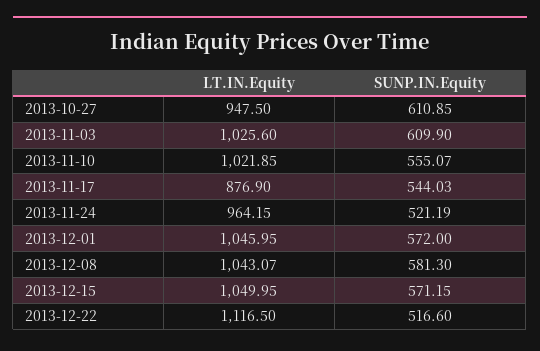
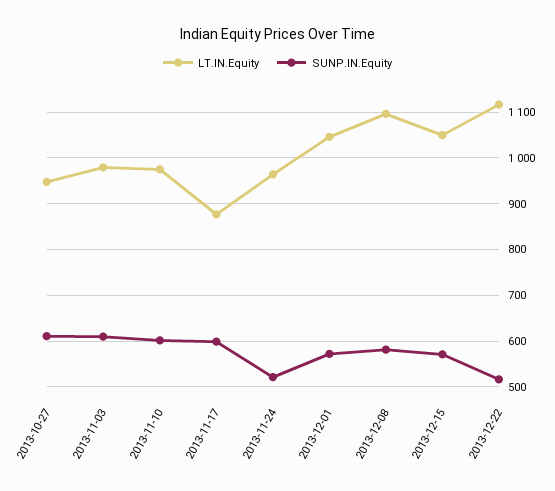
LT.IN.Equity, 2013-11-03: 1025.6 -> 980
LT.IN.Equity, 2013-11-10: 1021.85 -> 980
SUNP.IN.Equity, 2013-11-10: 555.07 -> 600
SUNP.IN.Equity, 2013-11-17: 544.03 -> 600
LT.IN.Equity, 2013-12-08: 1043.07 -> 1100

